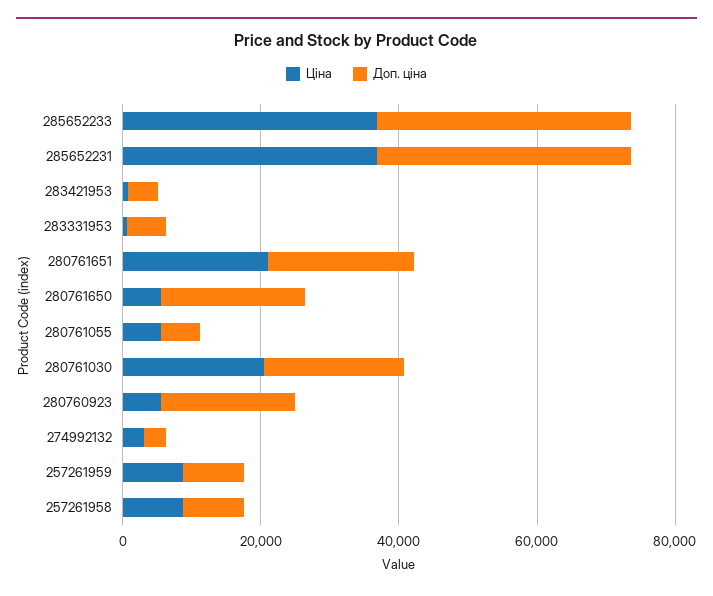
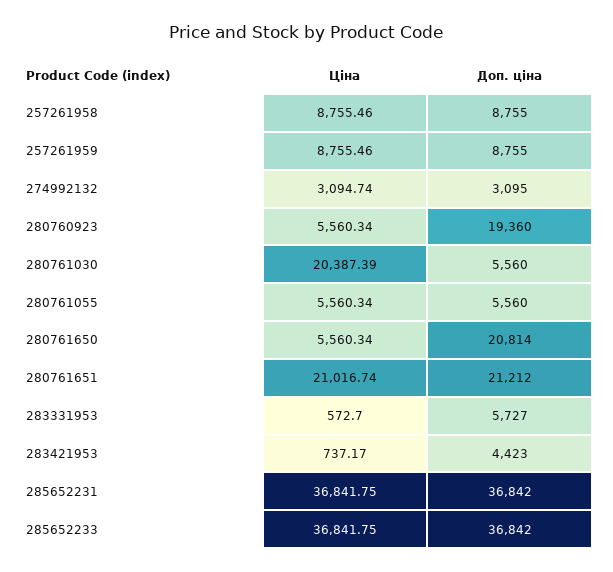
Доп. ціна, 280761030: 20000 -> 5560

